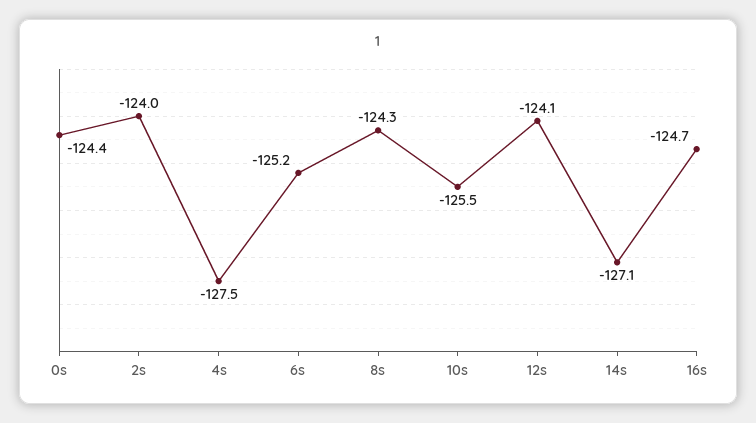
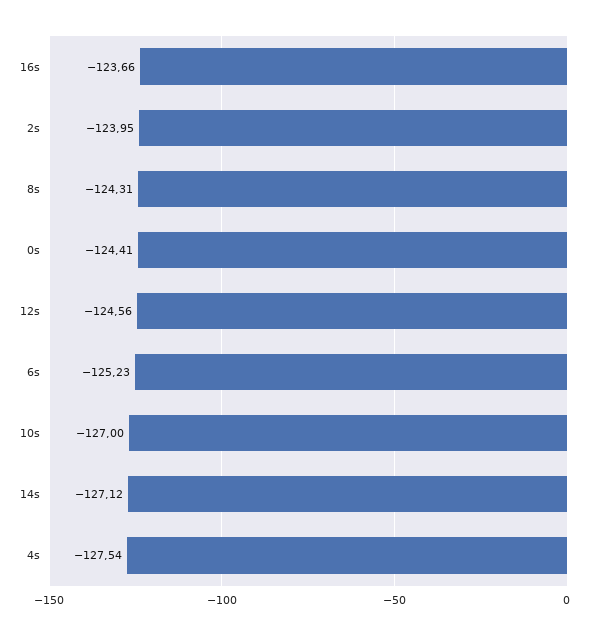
10s: -125.5 -> -127
12s: -124.1 -> -124.56
16s: -124.7 -> -123.66

